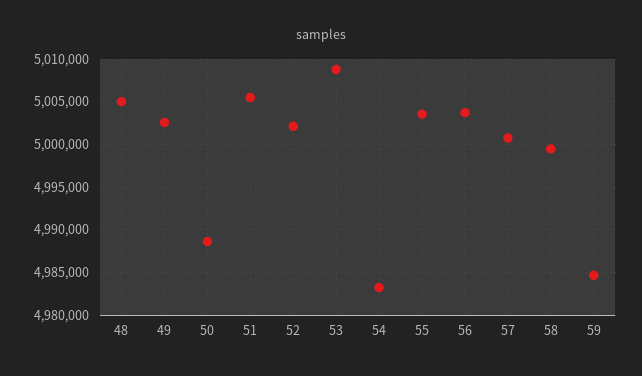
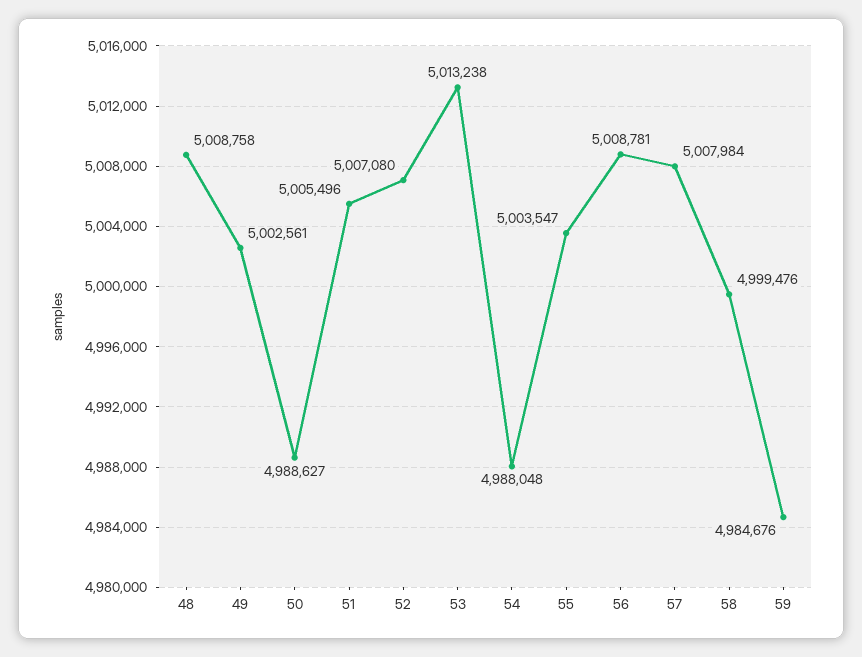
48: 5005000 -> 5008758
52: 5002000 -> 5007080
53: 5009000 -> 5013238
54: 4983000 -> 4988048
56: 5004000 -> 5008781
57: 5001000 -> 5007984

